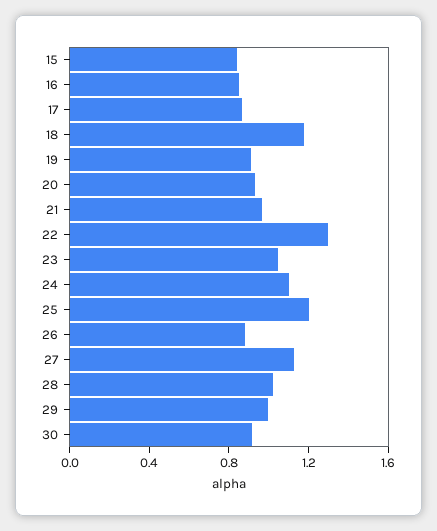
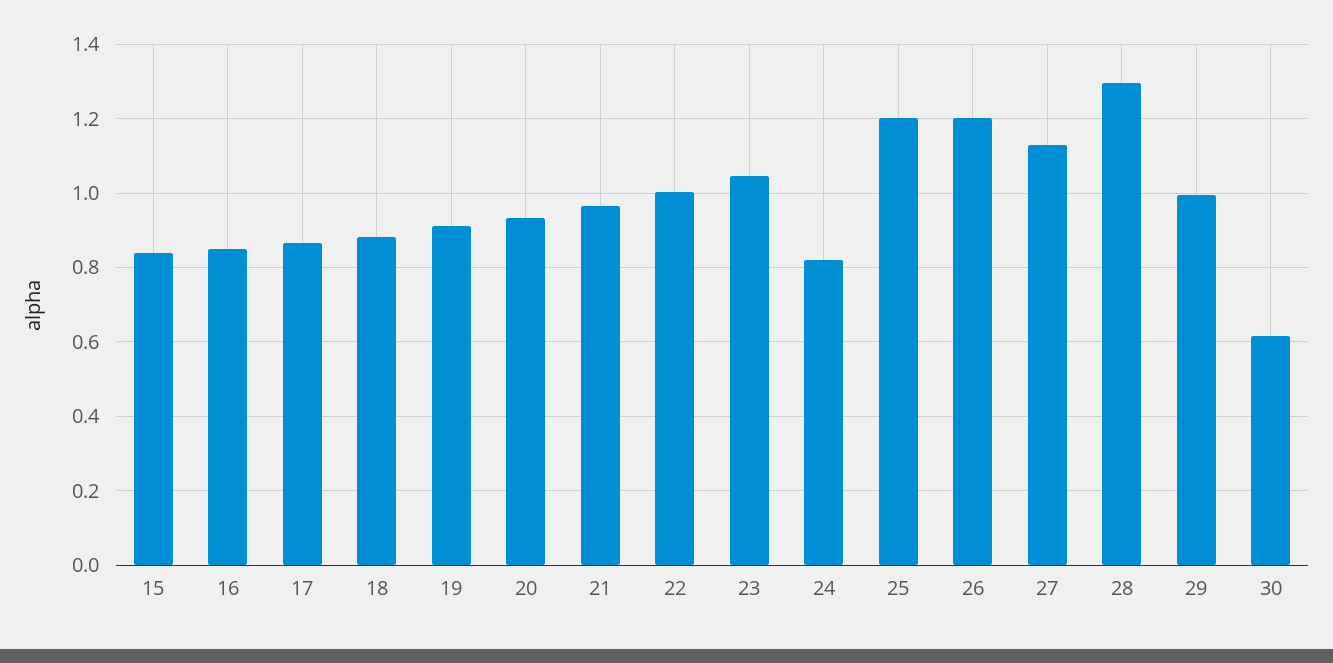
18: 1.2 -> 0.88
22: 1.3 -> 1
24: 1.1 -> 0.82
26: 0.9 -> 1.2
28: 1 -> 1.3
30: 0.9 -> 0.62

